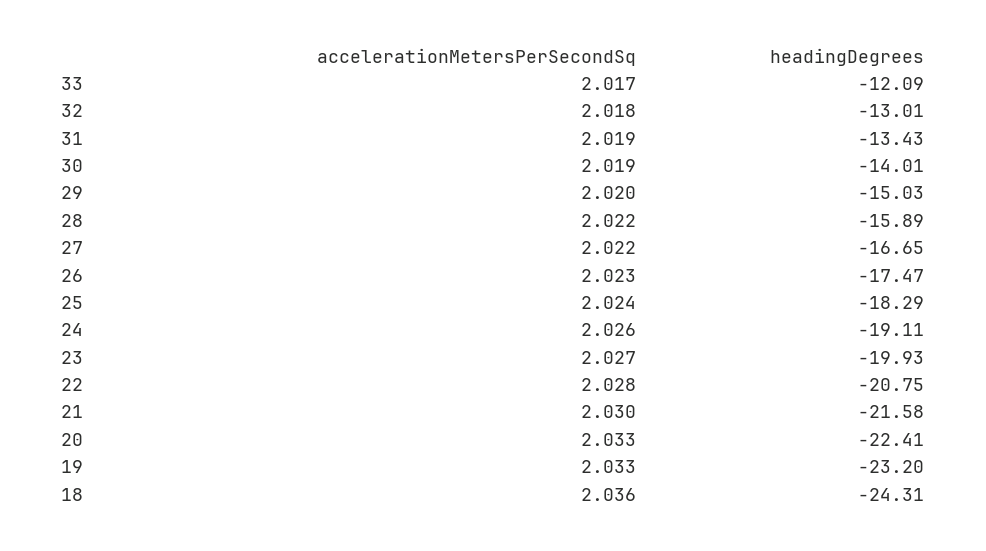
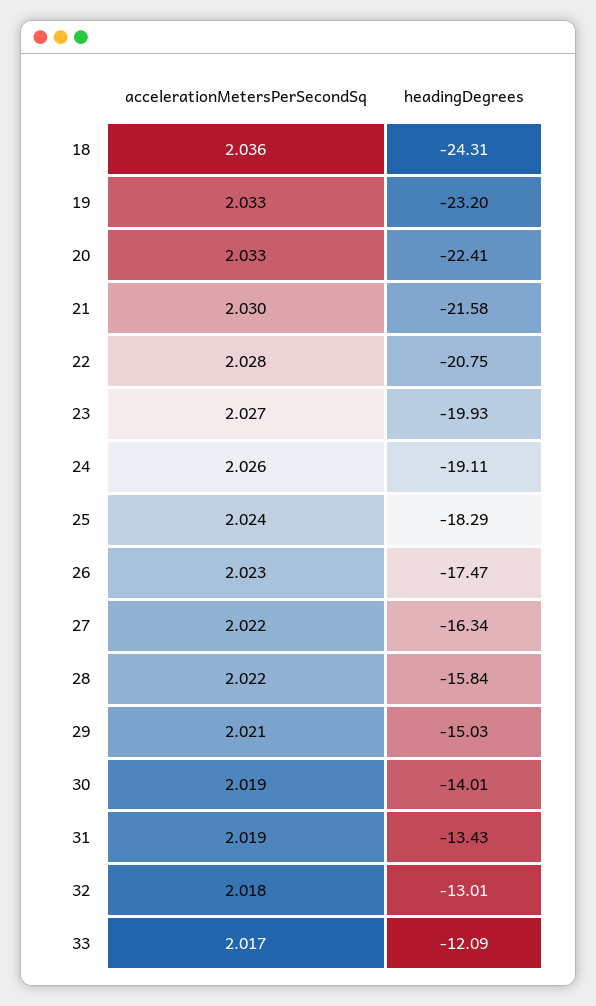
accelerationMetersPerSecondSq, 29: 2.02 -> 2.021
headingDegrees, 28: -15.89 -> -15.84
headingDegrees, 27: -16.65 -> -16.34

